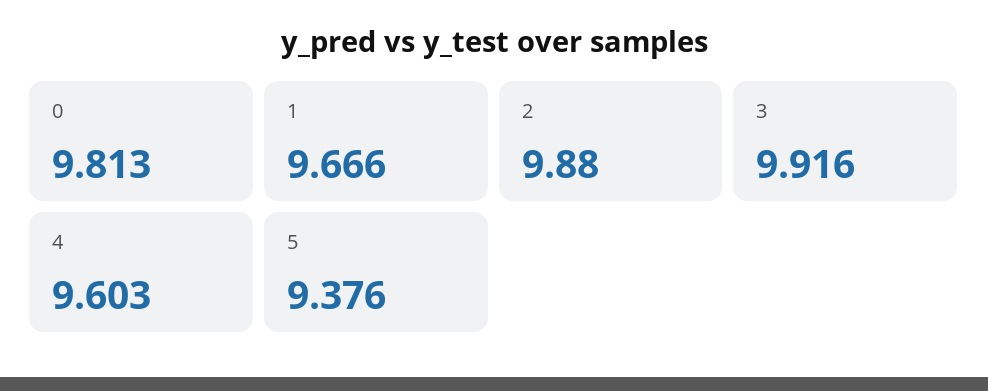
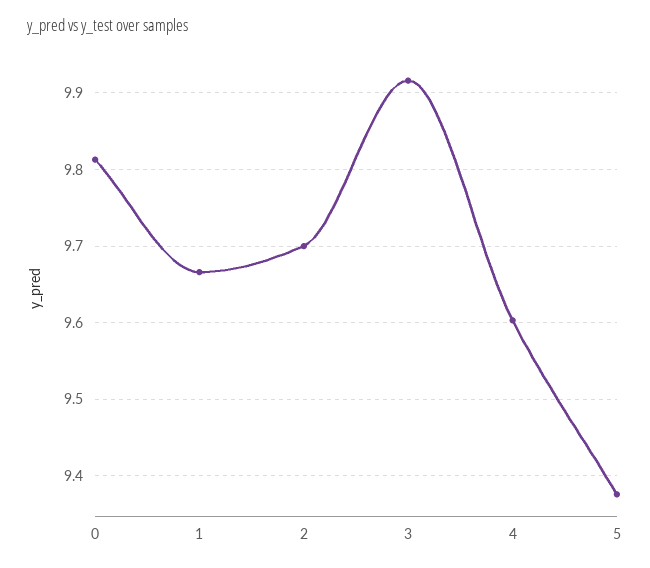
2: 9.88 -> 9.7

